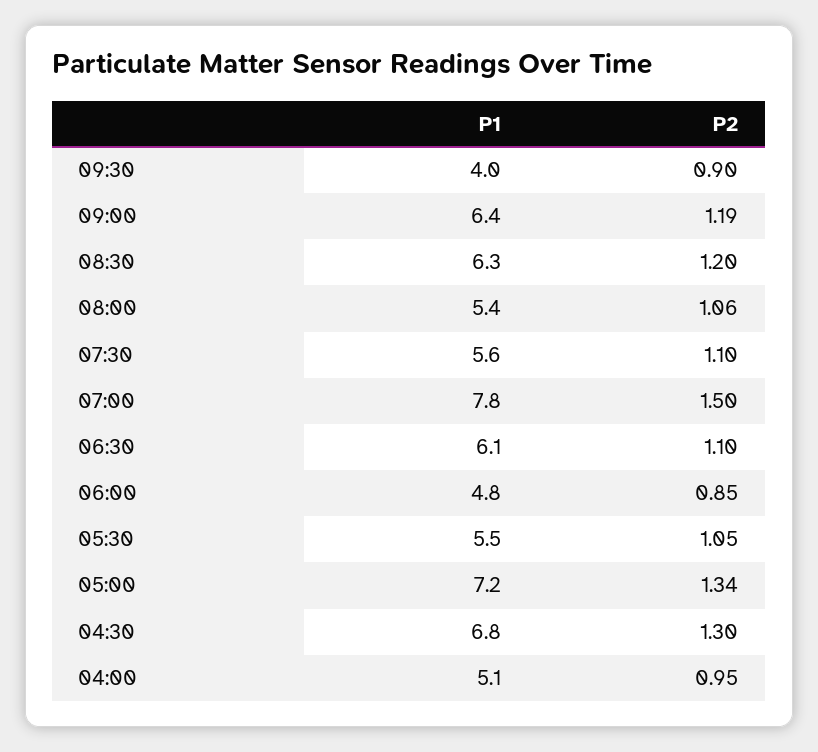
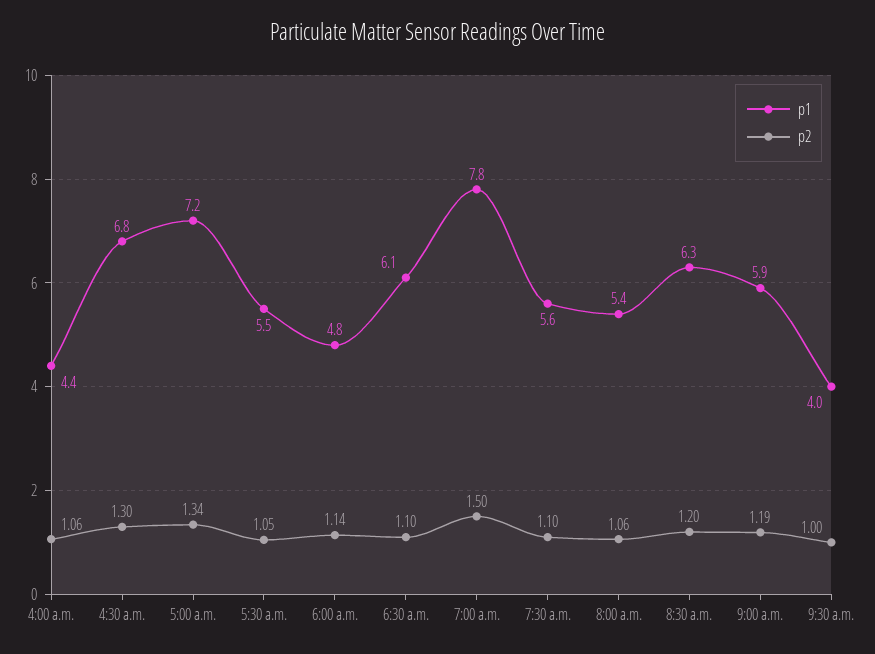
P2, 09:30: 0.9 -> 1
P1, 09:00: 6.4 -> 5.9
P2, 06:00: 0.85 -> 1.14
P1, 04:00: 5.1 -> 4.4
P2, 04:00: 0.95 -> 1.06

